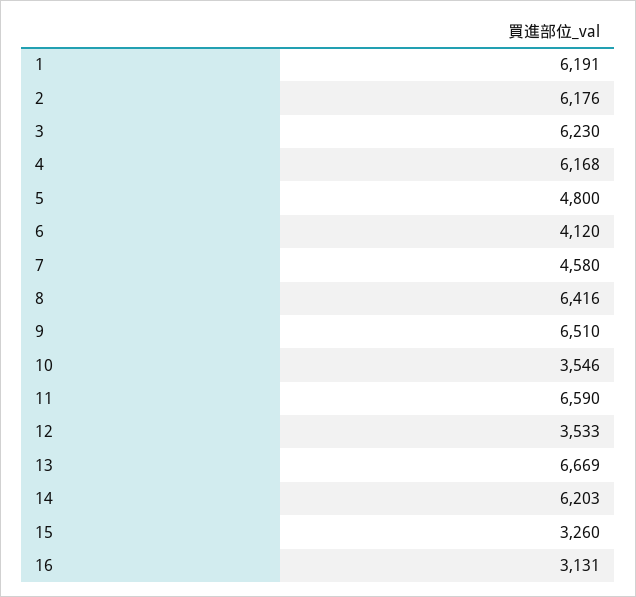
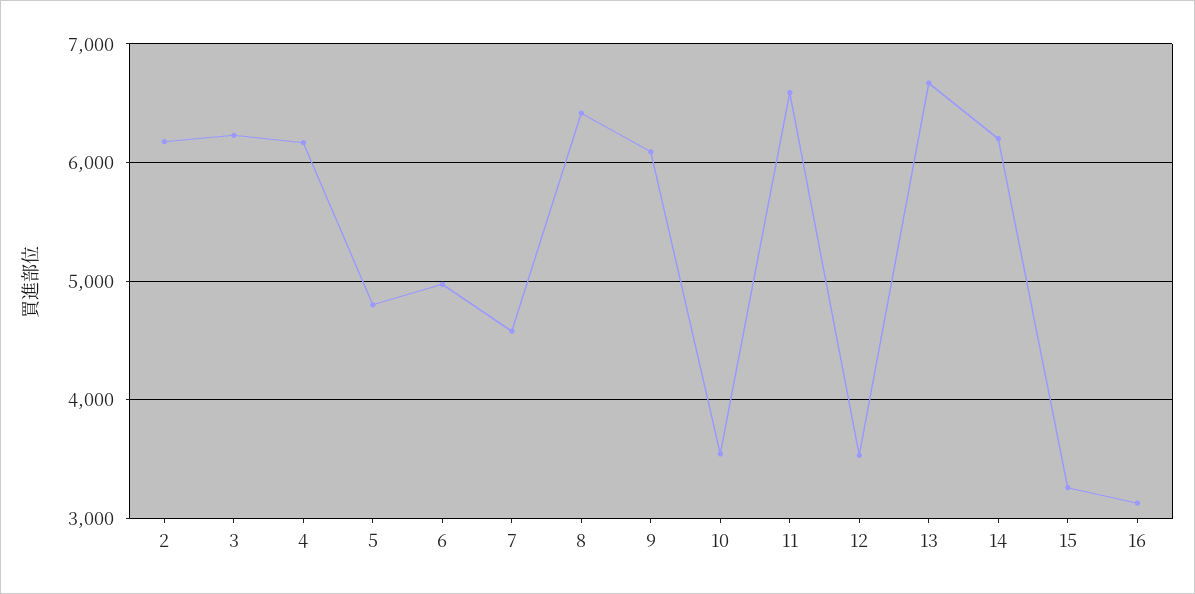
1: 6191 -> none
6: 4120 -> 5000
9: 6510 -> 6100

